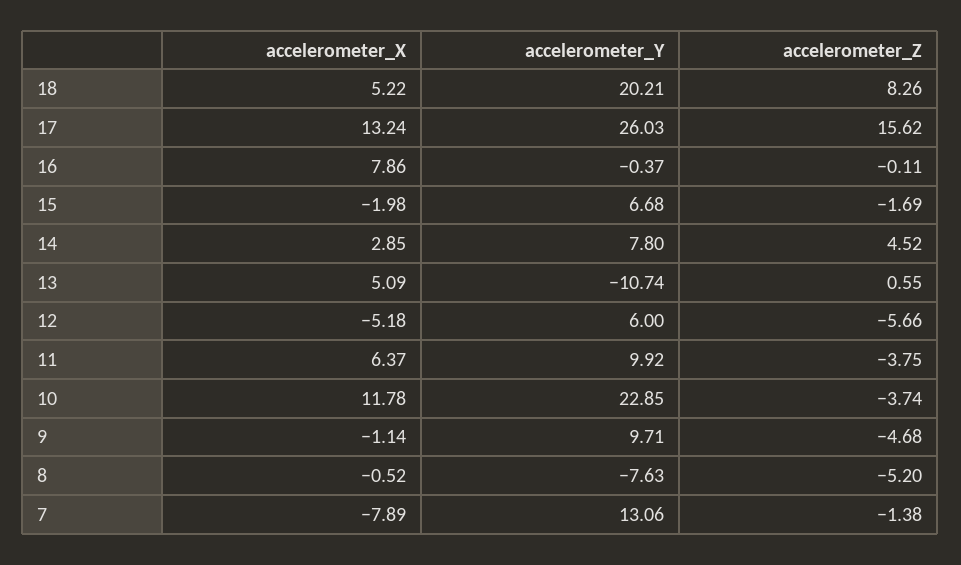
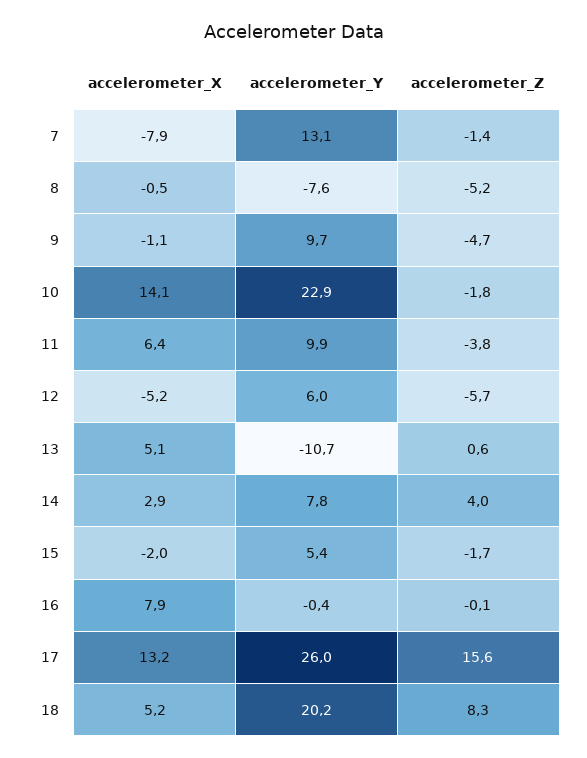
accelerometer_Y, 15: 6.68 -> 5.4
accelerometer_Z, 14: 4.52 -> 4
accelerometer_X, 10: 11.78 -> 14.1
accelerometer_Z, 10: -3.74 -> -1.8

